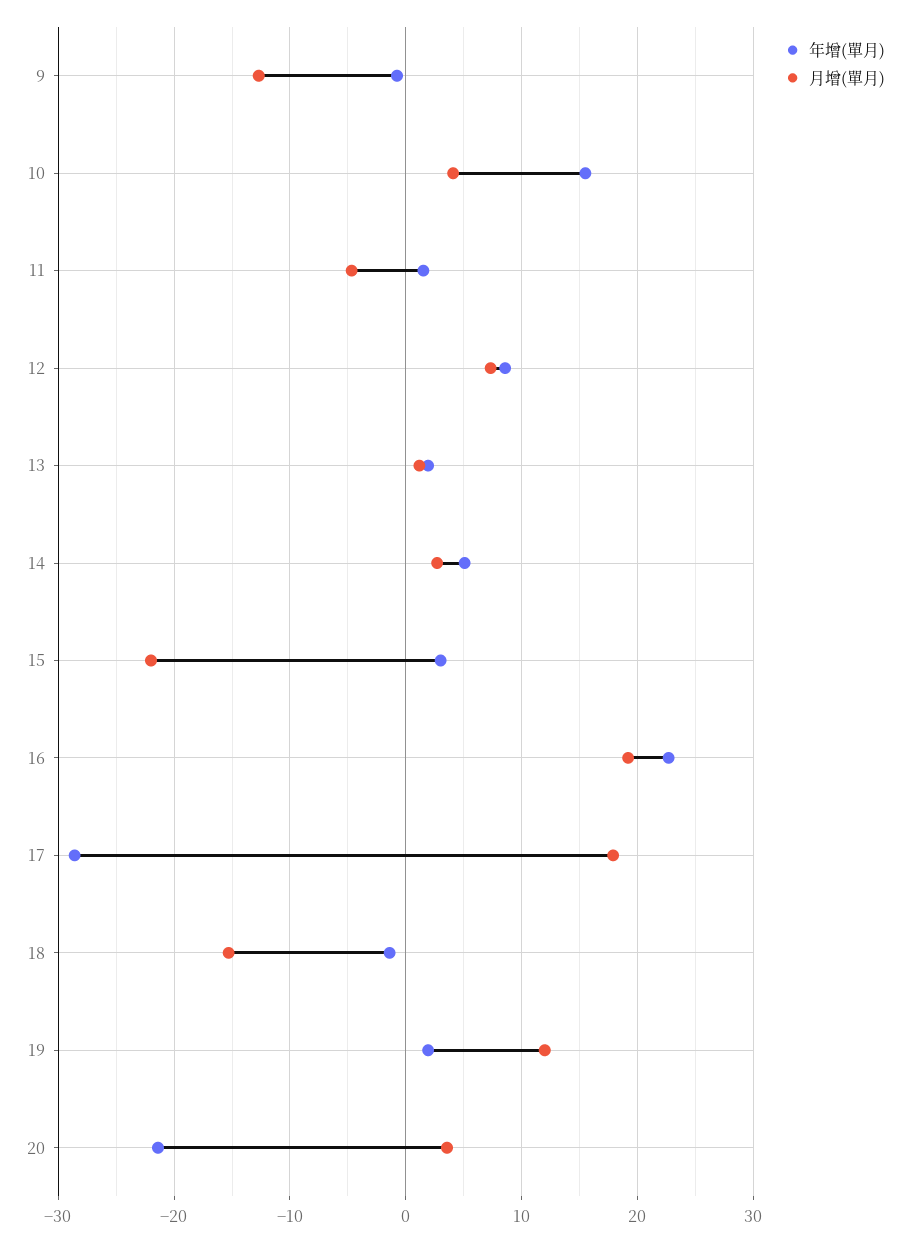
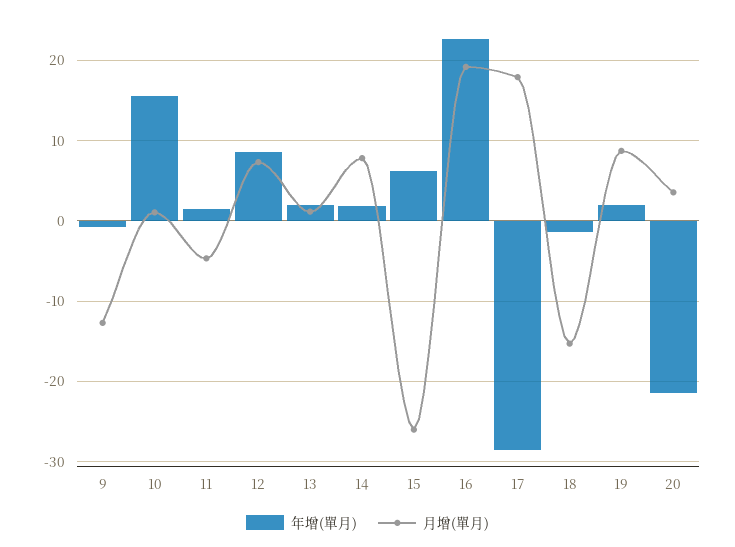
月增(單月), 10: 4 -> 1
年增(單月), 14: 5 -> 2
月增(單月), 14: 3 -> 8
年增(單月), 15: 3 -> 6
月增(單月), 15: -22 -> -26
月增(單月), 19: 12 -> 9

